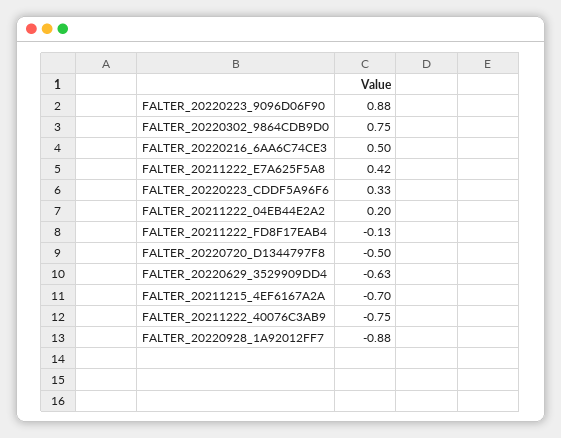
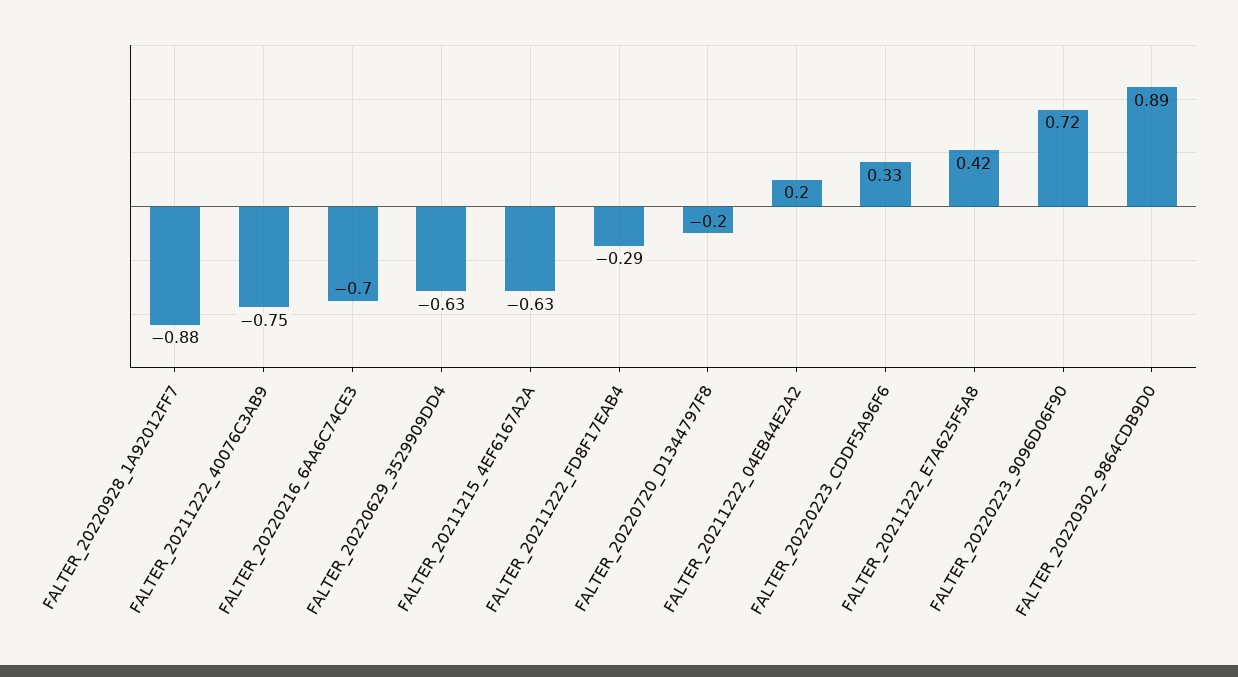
FALTER_20220223_9096D06F90: 0.88 -> 0.72
FALTER_20220302_9864CDB9D0: 0.75 -> 0.89
FALTER_20220216_6AA6C74CE3: 0.5 -> -0.7
FALTER_20211222_FD8F17EAB4: -0.13 -> -0.29
FALTER_20220720_D1344797F8: -0.5 -> -0.2
FALTER_20211215_4EF6167A2A: -0.7 -> -0.63

